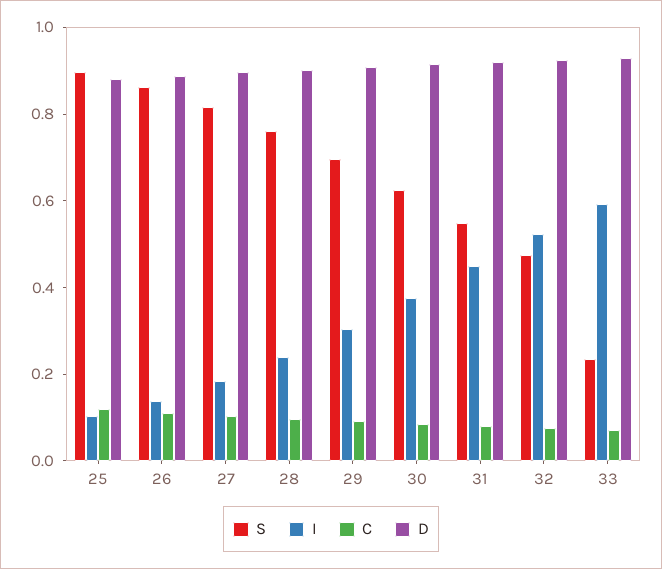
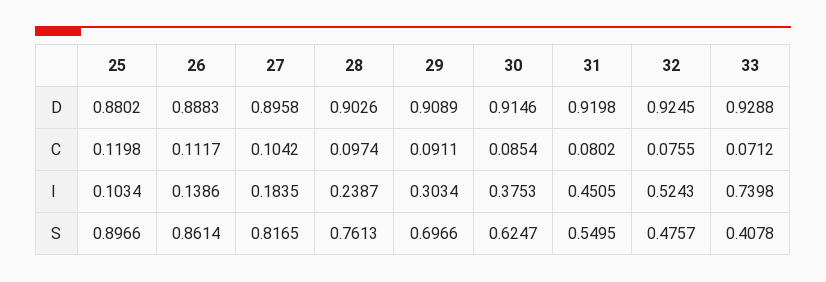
S, 33: 0.25 -> 0.4078
I, 33: 0.6 -> 0.7398

